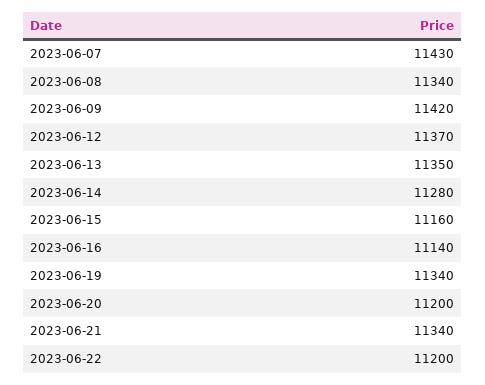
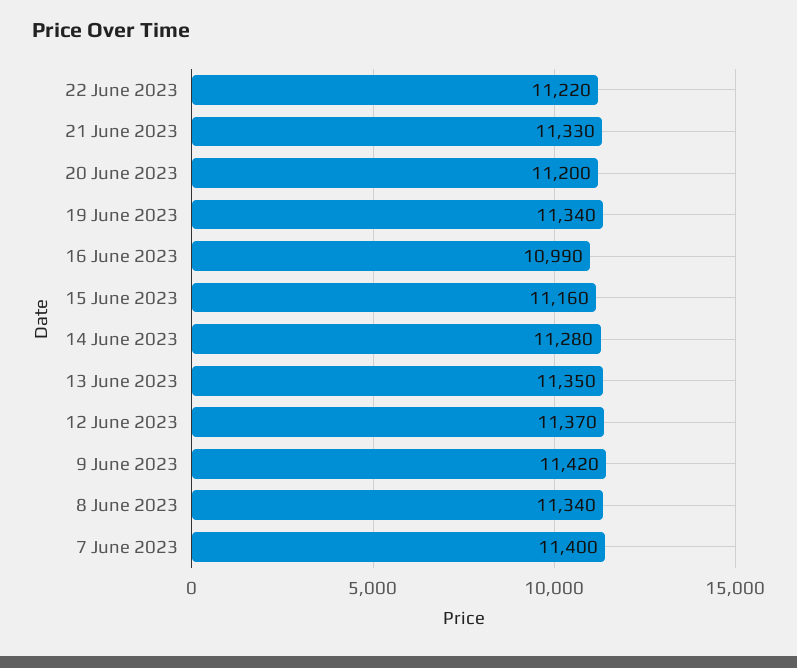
2023-06-07: 11430 -> 11400
2023-06-16: 11140 -> 10990
2023-06-21: 11340 -> 11330
2023-06-22: 11200 -> 11220

